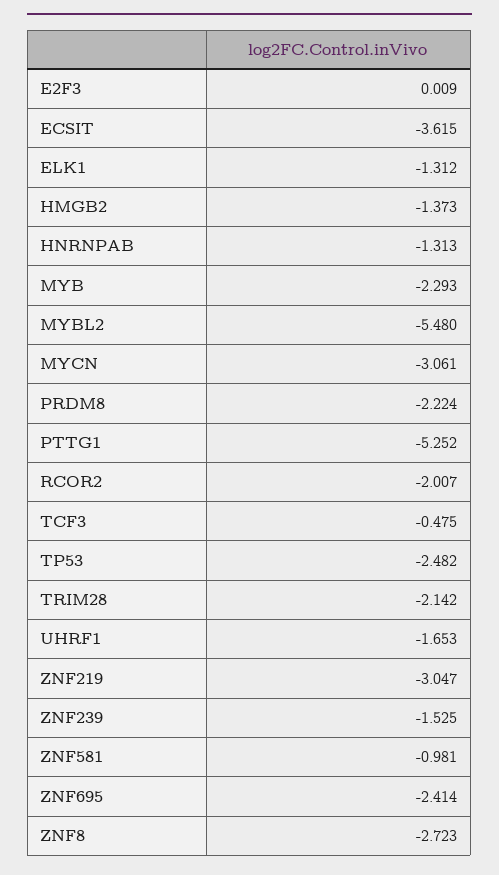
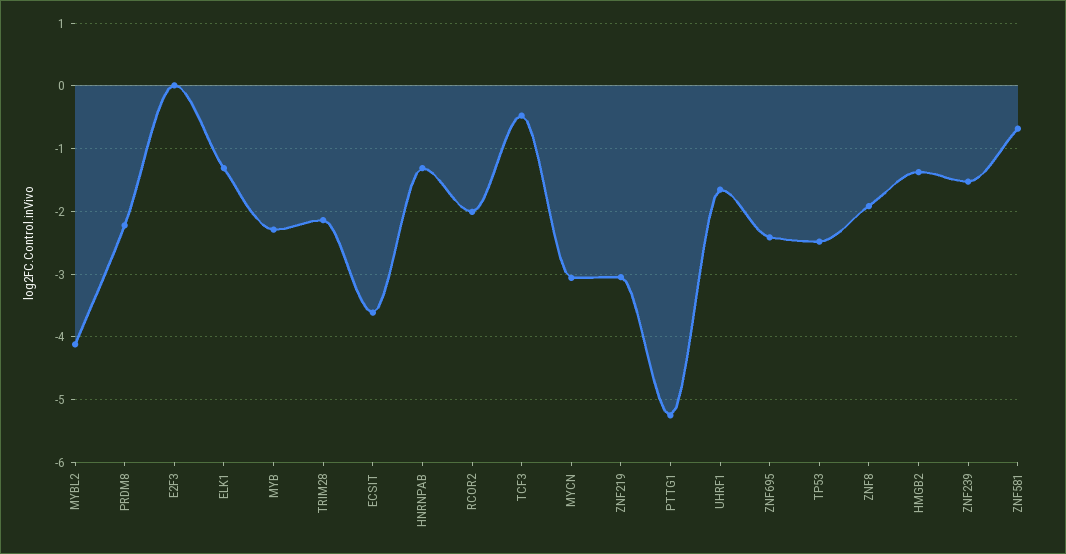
MYBL2: -5.48 -> -4.1
ZNF581: -0.981 -> -0.7
ZNF8: -2.723 -> -1.9

